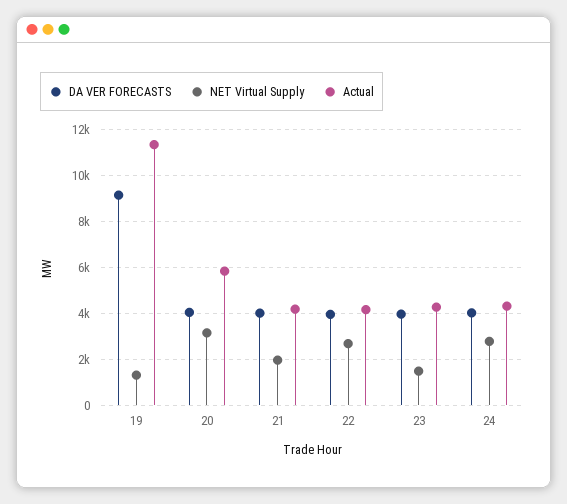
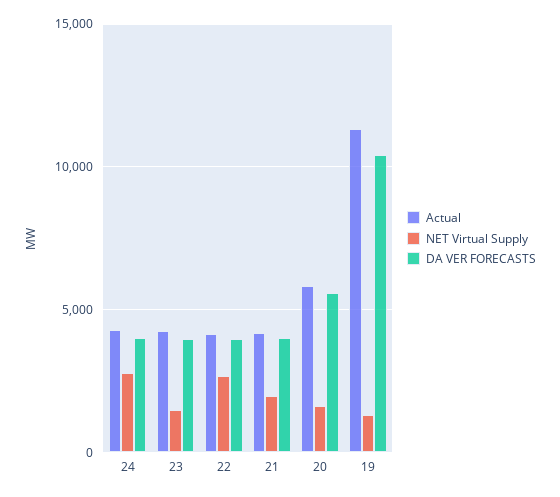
DA VER FORECASTS, 19: 9000 -> 10500
DA VER FORECASTS, 20: 4000 -> 5500
NET Virtual Supply, 20: 3000 -> 1500

